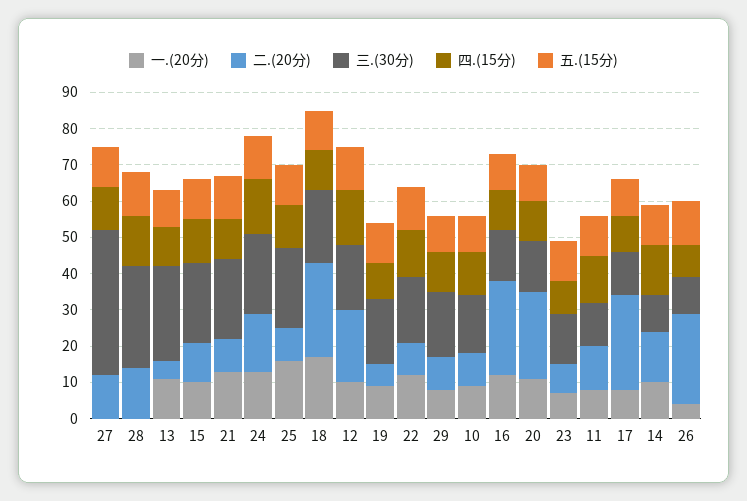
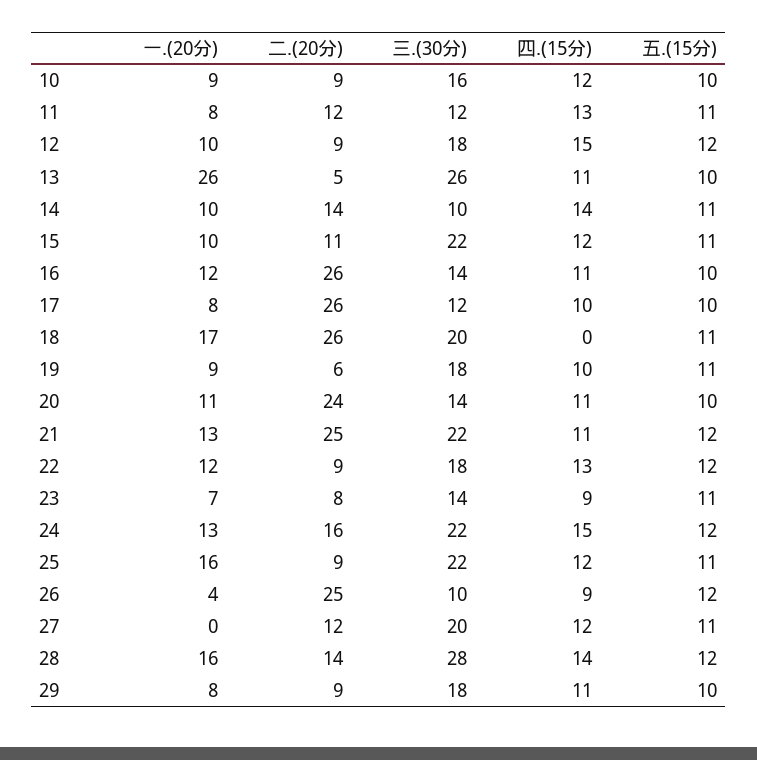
三.(30分), 27: 40 -> 20
一.(20分), 28: 0 -> 16
一.(20分), 13: 10 -> 26
二.(20分), 21: 10 -> 25
四.(15分), 18: 10 -> 0
二.(20分), 12: 20 -> 9

